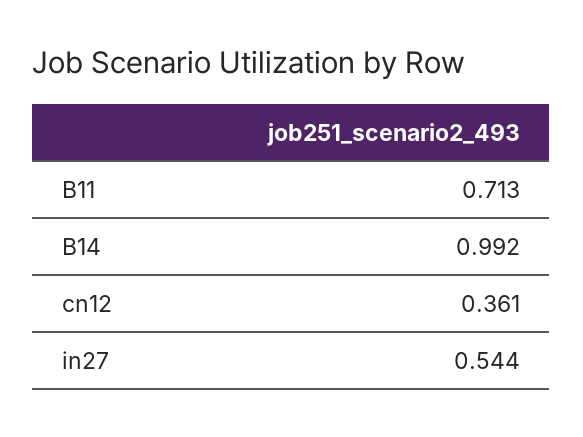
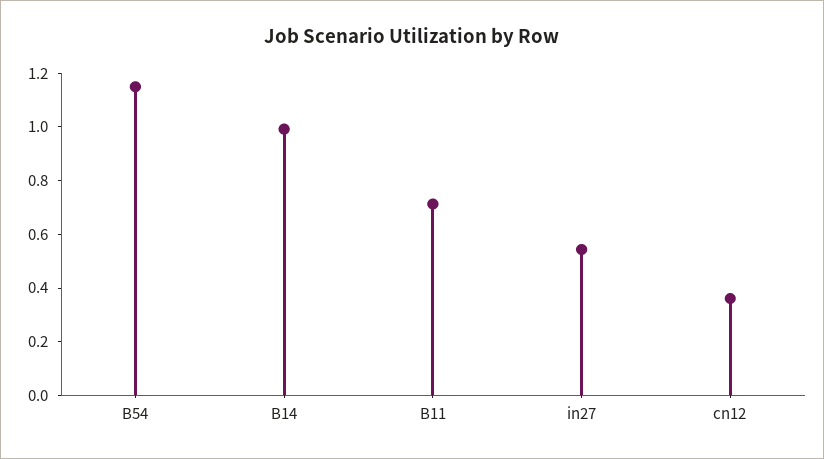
B54: none -> 1.15

